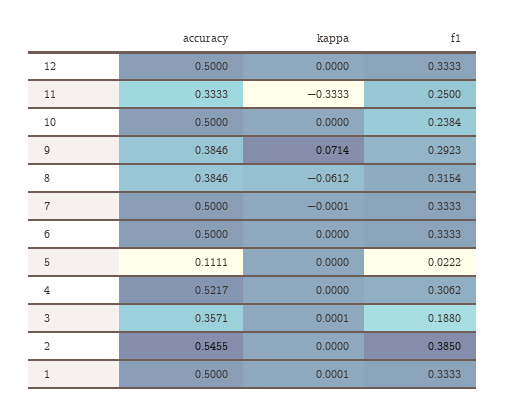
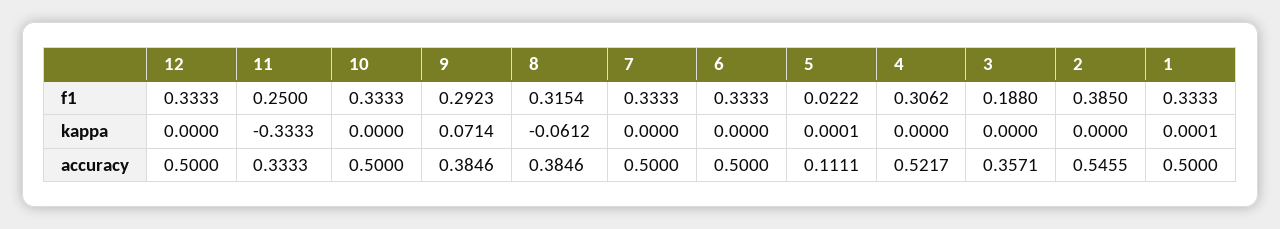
f1, 10: 0.2384 -> 0.3333
kappa, 7: -0.0001 -> 0
kappa, 5: 0 -> 0.0001
kappa, 3: 0.0001 -> 0

